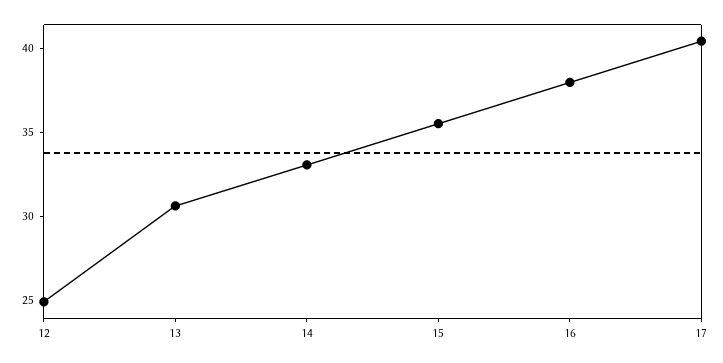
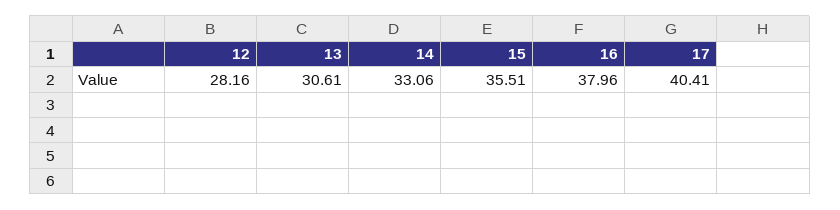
12: 25 -> 28.16

